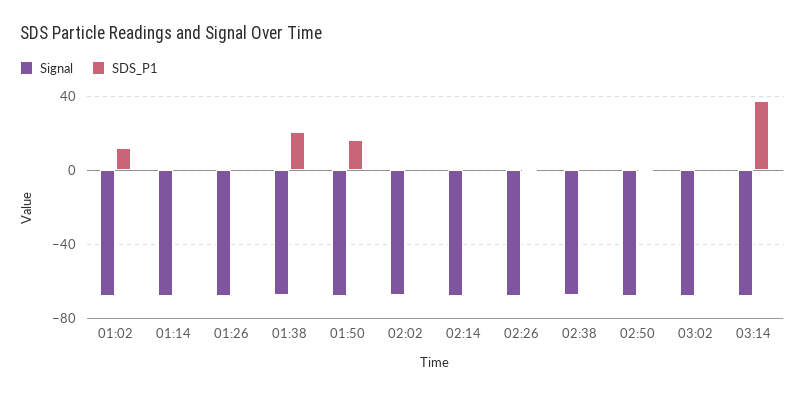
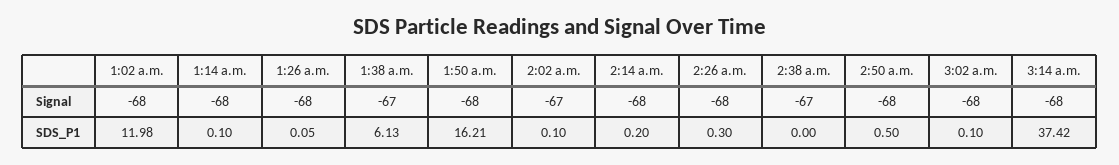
SDS_P1, 01:38: 20 -> 6.13

